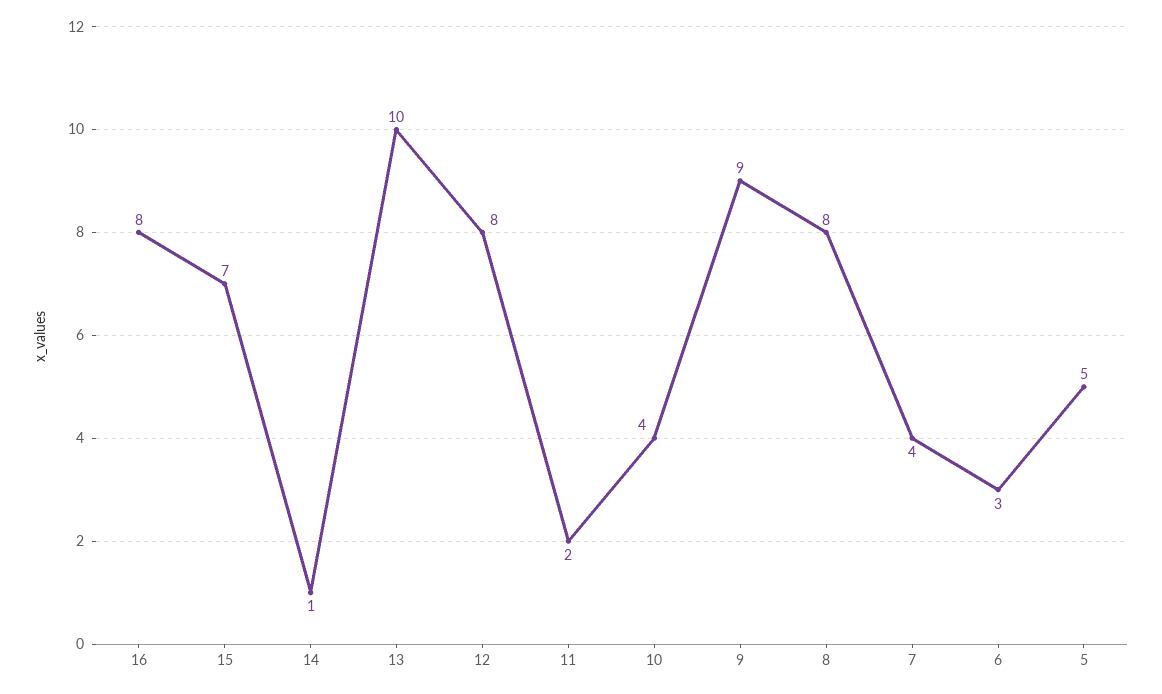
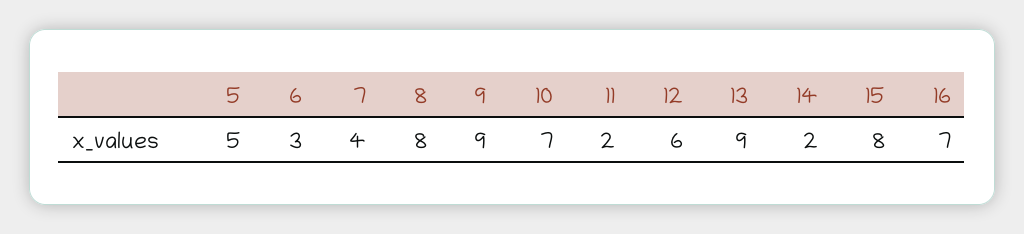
16: 8 -> 7
15: 7 -> 8
14: 1 -> 2
13: 10 -> 9
12: 8 -> 6
10: 4 -> 7

